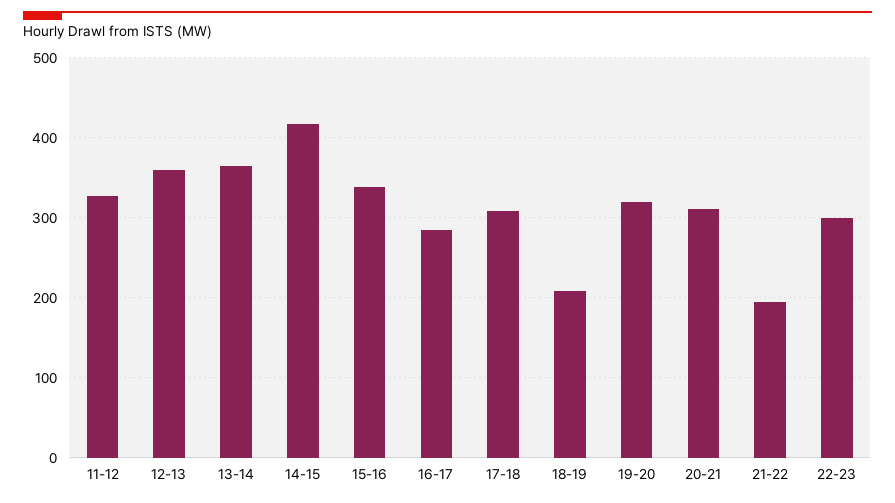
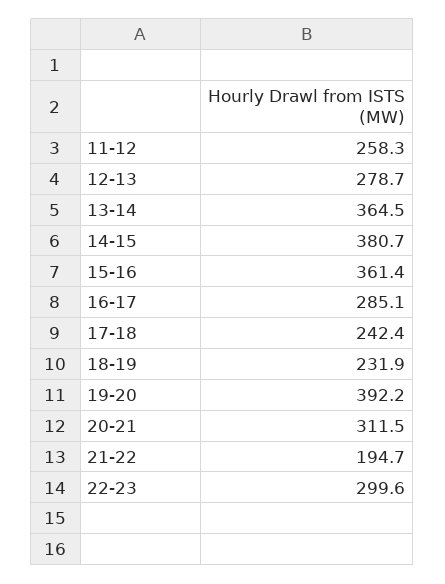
11-12: 330 -> 258.3
12-13: 360 -> 278.7
14-15: 420 -> 380.7
15-16: 340 -> 361.4
17-18: 310 -> 242.4
18-19: 210 -> 231.9
19-20: 320 -> 392.2

